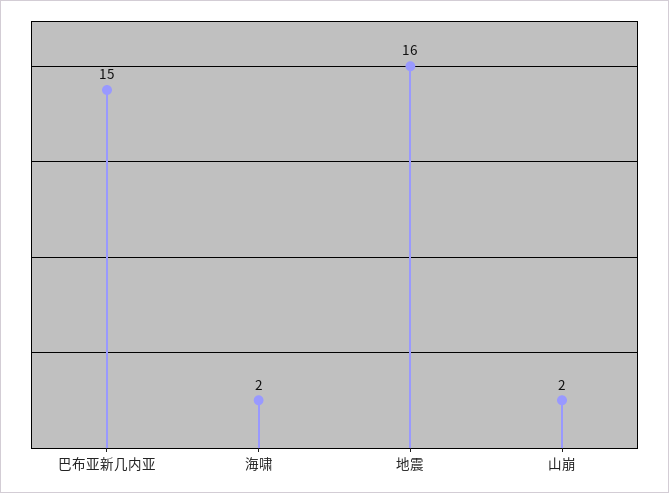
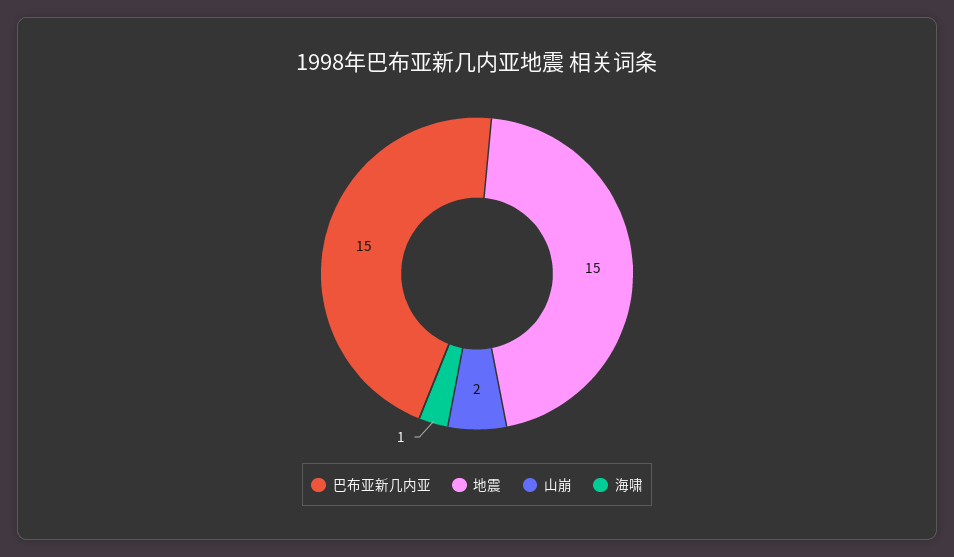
海啸: 2 -> 1
地震: 16 -> 15

